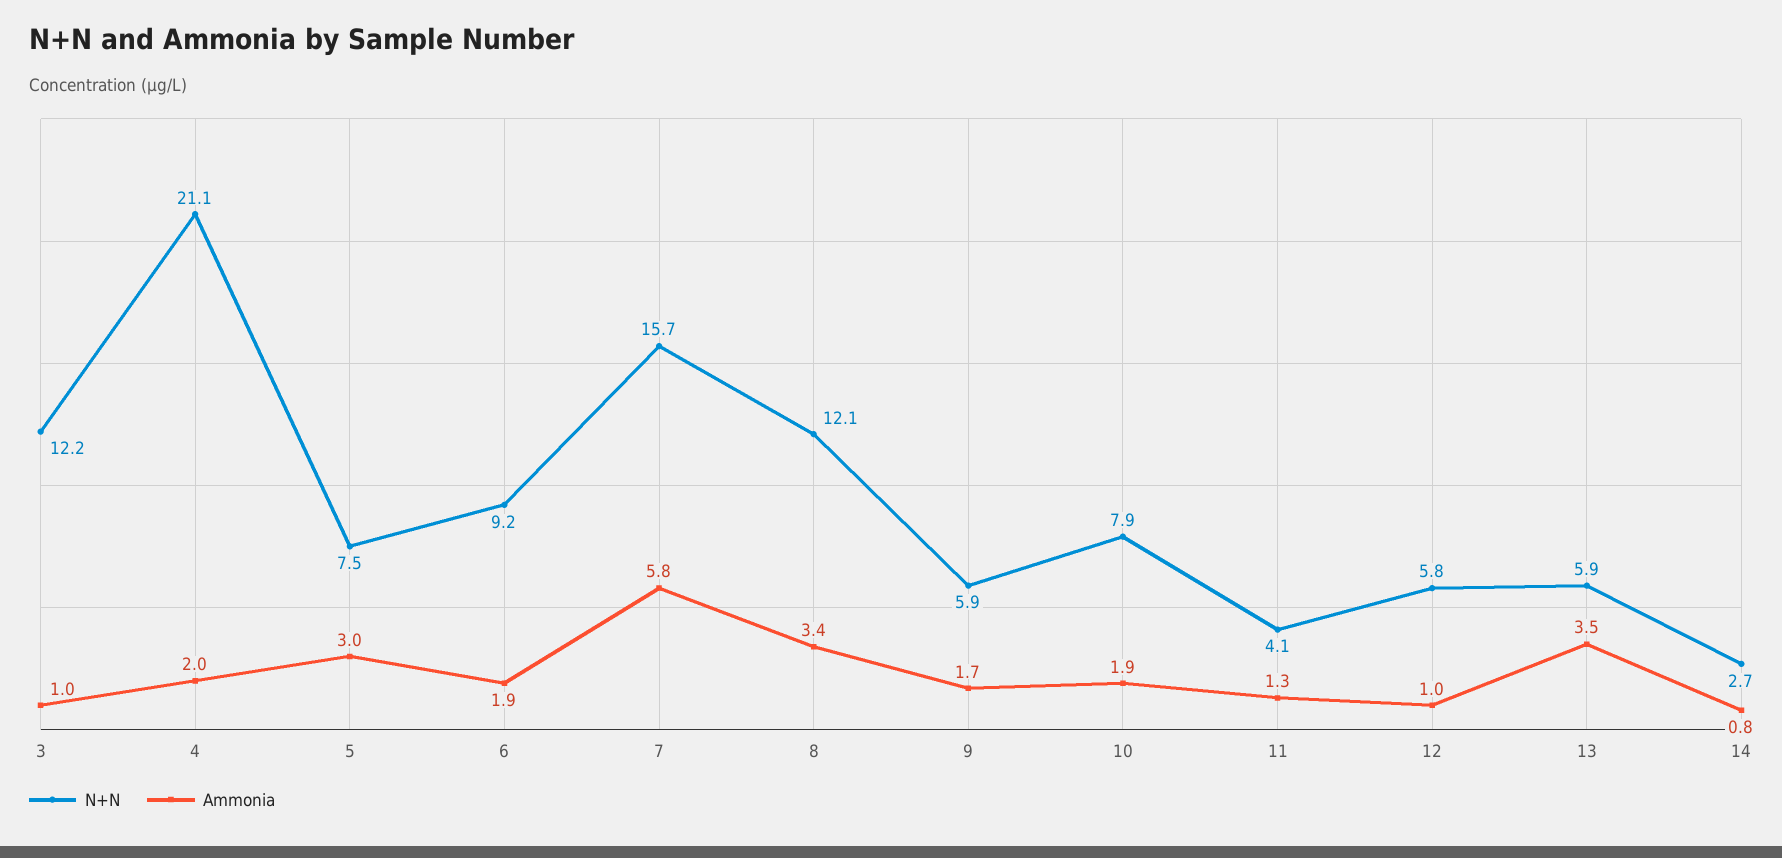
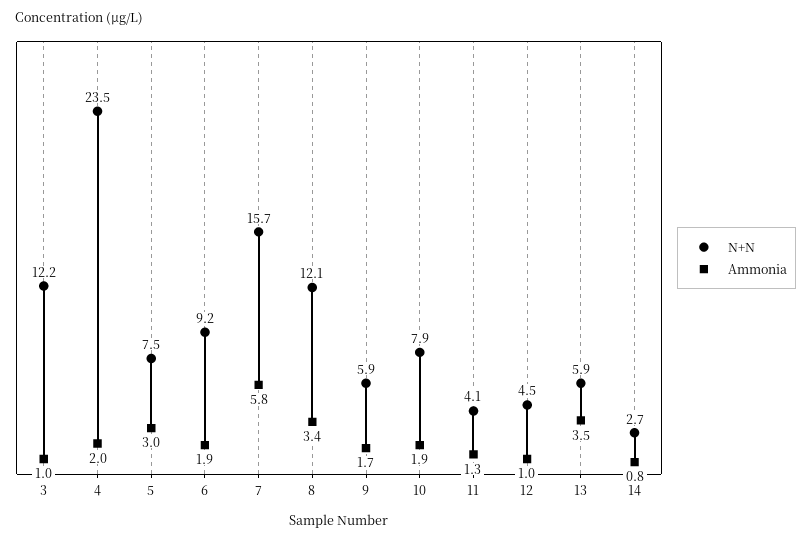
N+N, 4: 21.1 -> 23.5
N+N, 12: 5.8 -> 4.5

